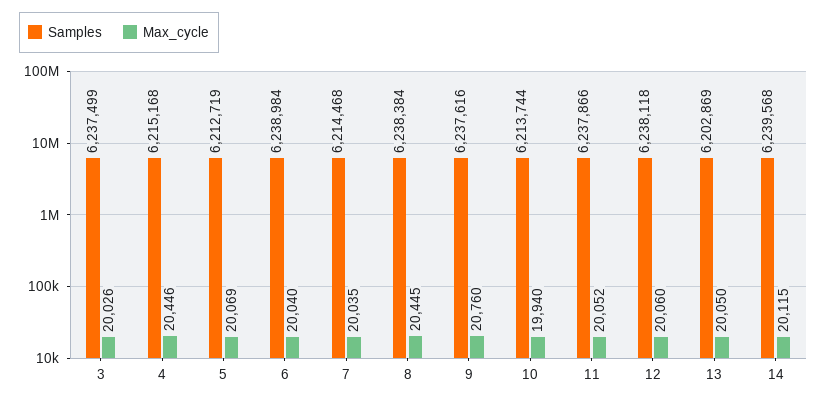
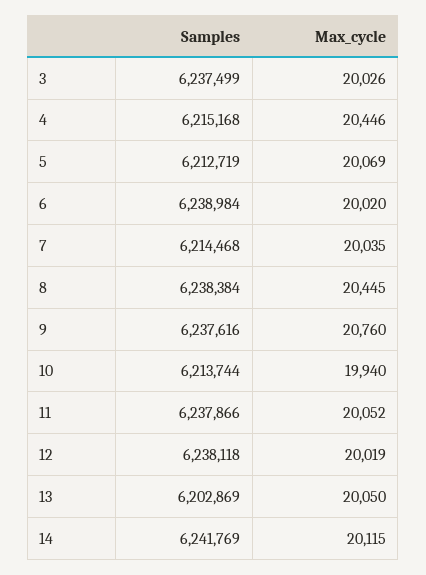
Max_cycle, 6: 20040 -> 20020
Max_cycle, 12: 20060 -> 20019
Samples, 14: 6239568 -> 6241769

